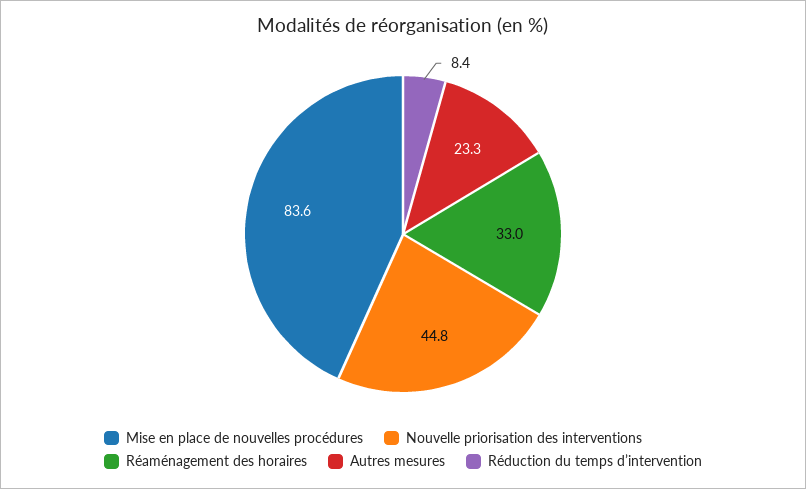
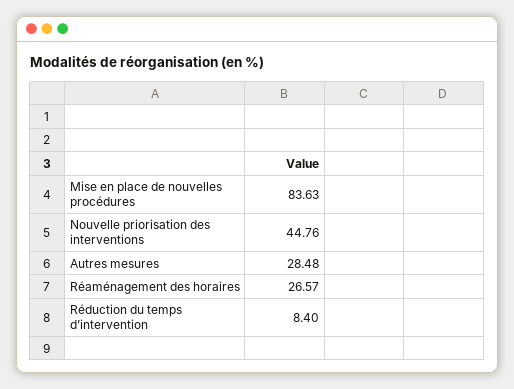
Réaménagement des horaires: 33 -> 26.57
Autres mesures: 23.3 -> 28.48

